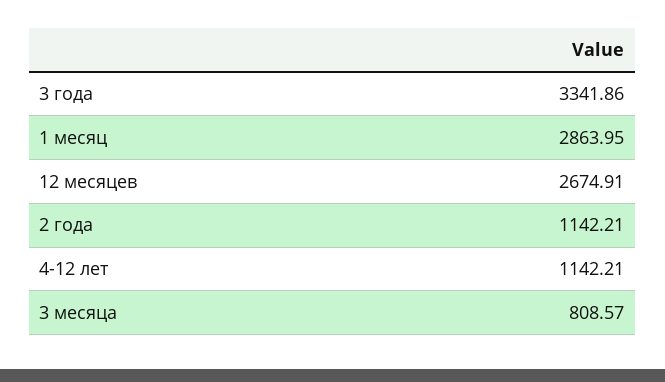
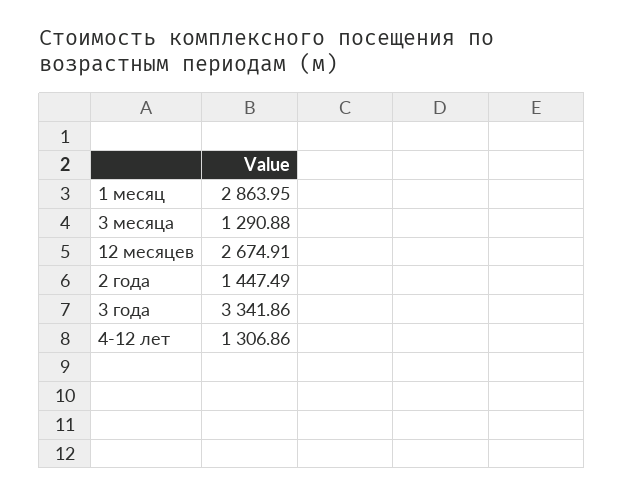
2 года: 1142.21 -> 1447.49
4-12 лет: 1142.21 -> 1306.86
3 месяца: 808.57 -> 1290.88

